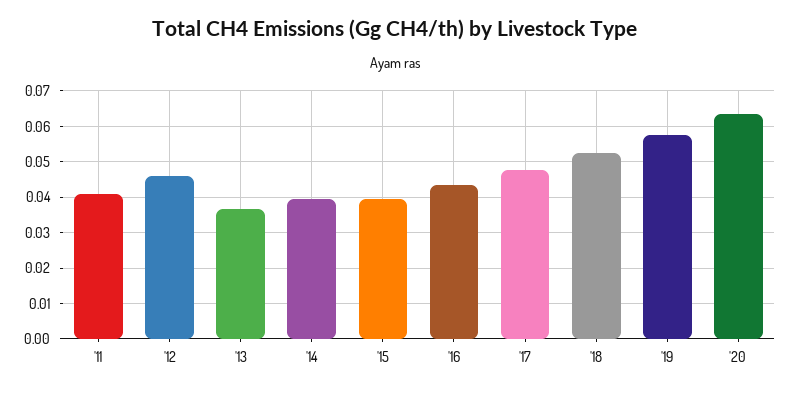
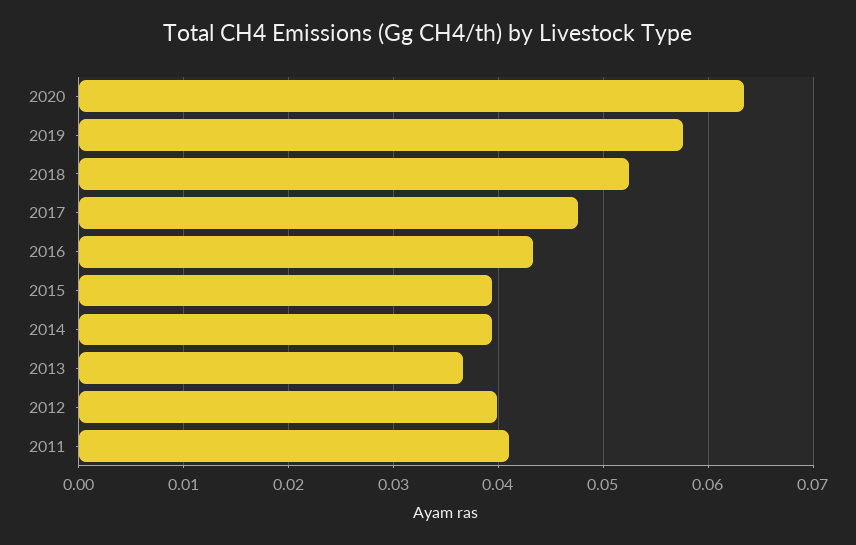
'12: 0.046 -> 0.04

